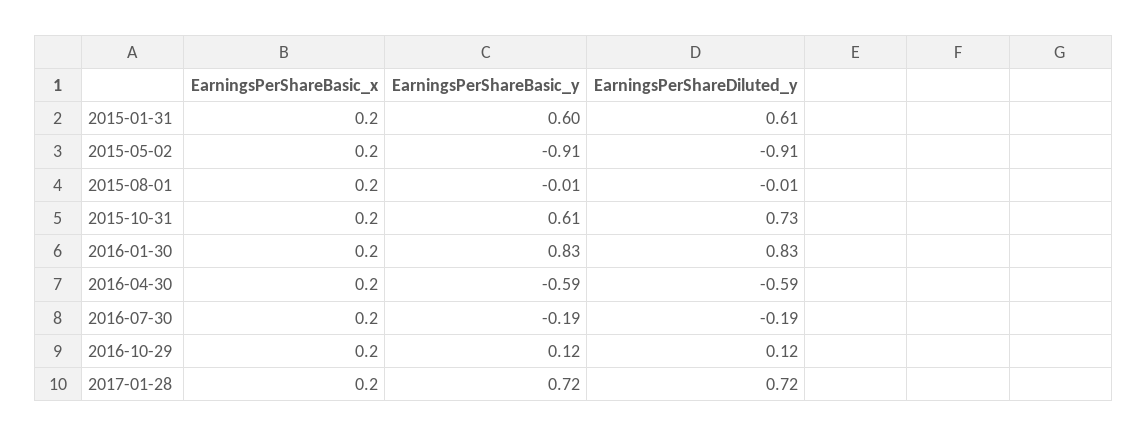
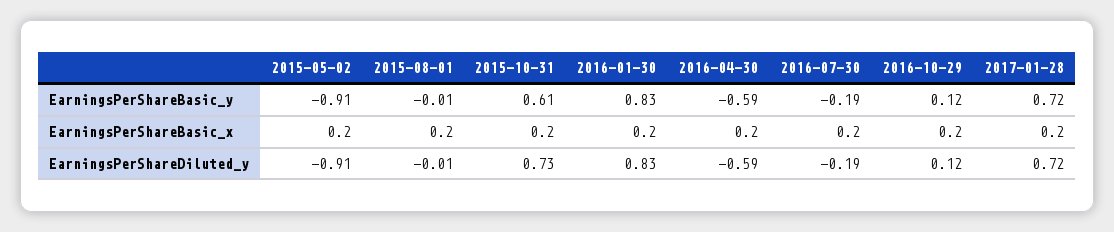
EarningsPerShareBasic_x, 2015-01-31: 0.2 -> none
EarningsPerShareBasic_y, 2015-01-31: 0.6 -> none
EarningsPerShareDiluted_y, 2015-01-31: 0.61 -> none

